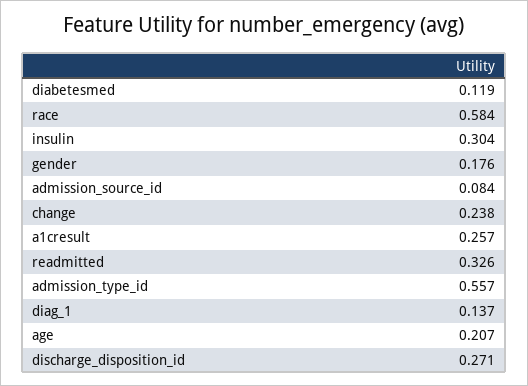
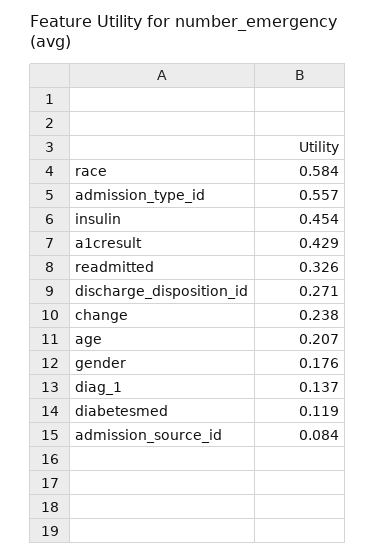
insulin: 0.304 -> 0.454
a1cresult: 0.257 -> 0.429

